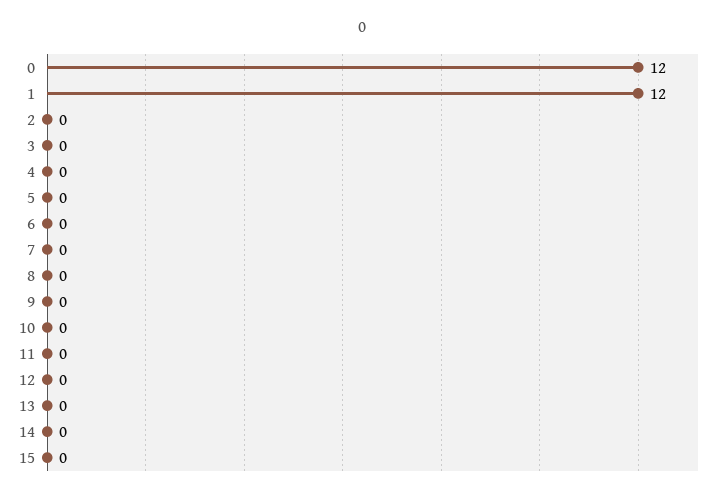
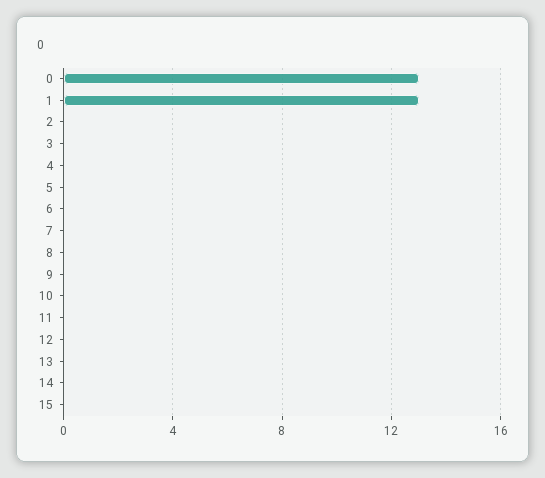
0: 12 -> 13
1: 12 -> 13

